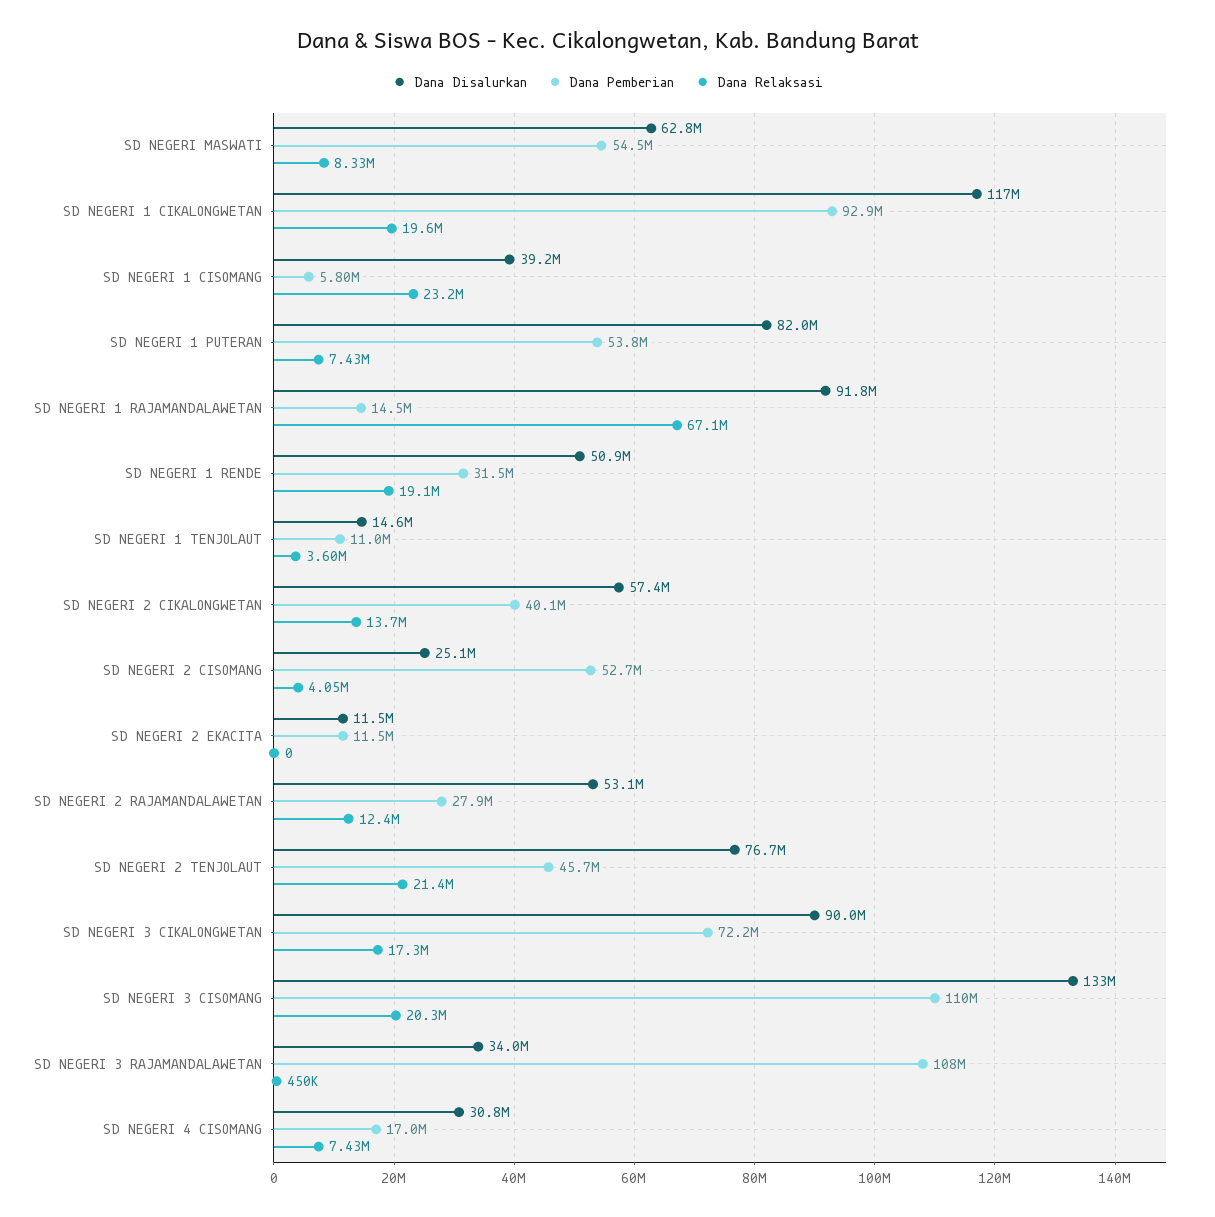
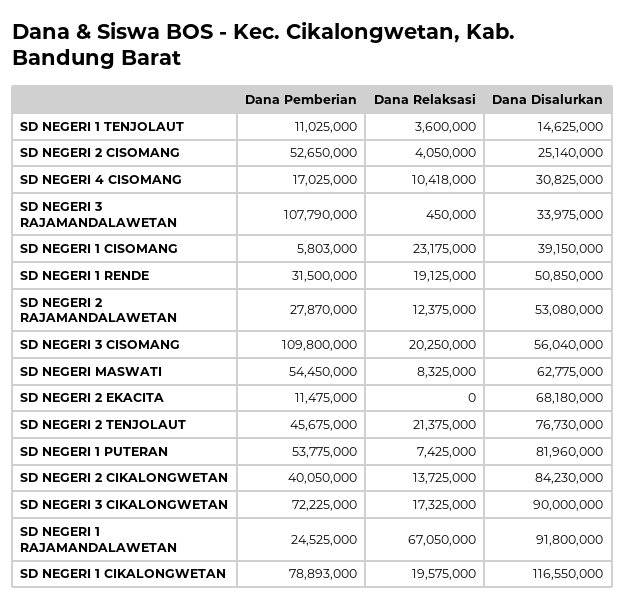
Dana Pemberian, SD NEGERI 1 CIKALONGWETAN: 92900000 -> 78893000
Dana Pemberian, SD NEGERI 1 RAJAMANDALAWETAN: 14500000 -> 24525000
Dana Disalurkan, SD NEGERI 2 CIKALONGWETAN: 57400000 -> 84230000
Dana Disalurkan, SD NEGERI 2 EKACITA: 11500000 -> 68180000
Dana Disalurkan, SD NEGERI 3 CISOMANG: 133000000 -> 56040000
Dana Relaksasi, SD NEGERI 4 CISOMANG: 7430000 -> 10418000

